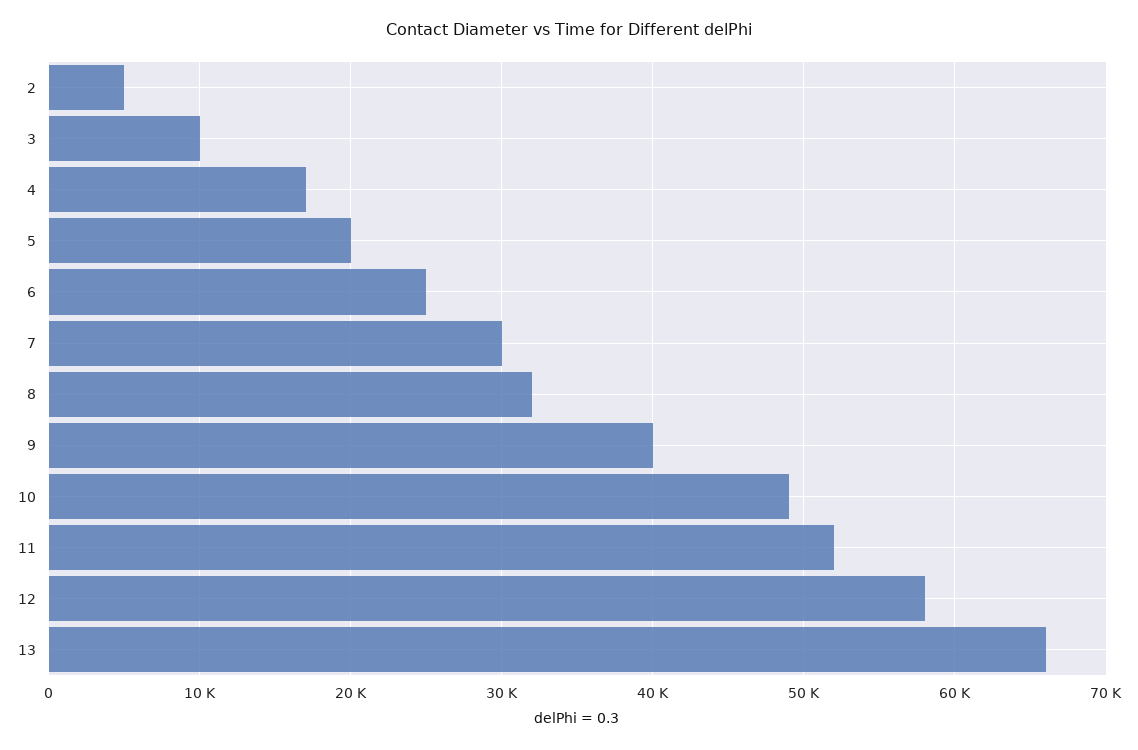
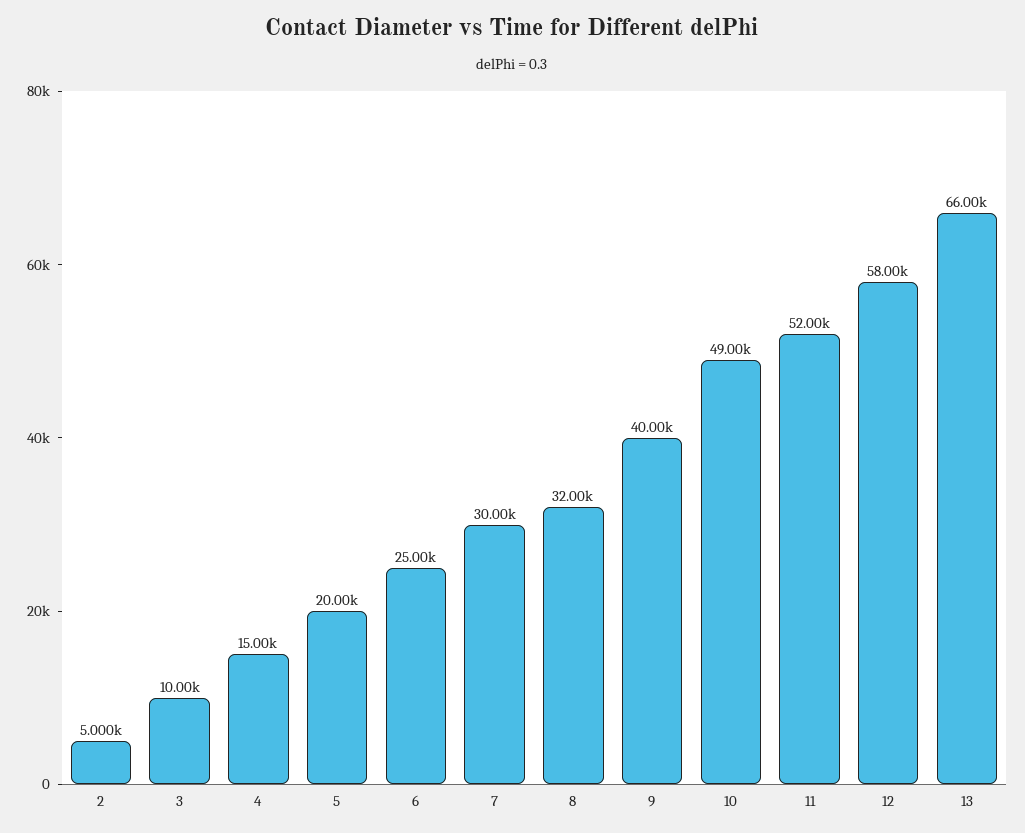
4: 17000 -> 15000

